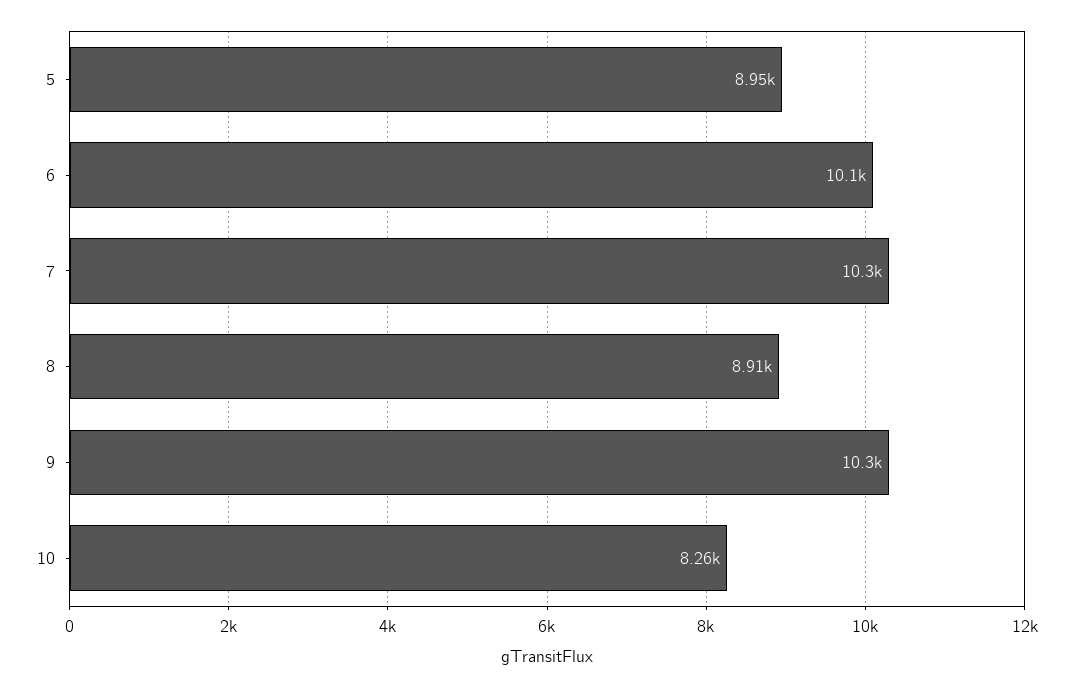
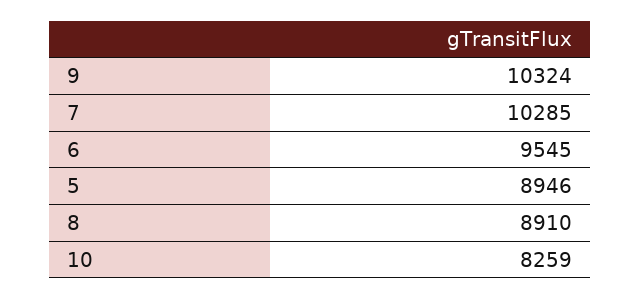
6: 10100 -> 9545

